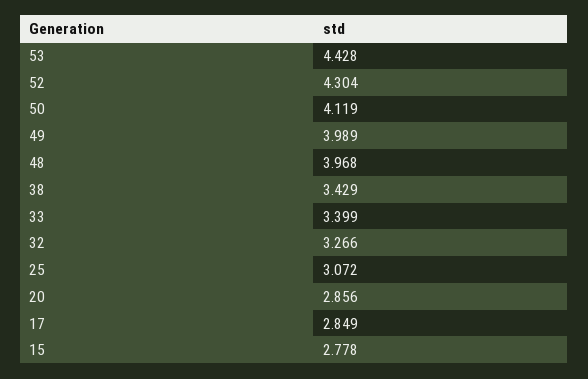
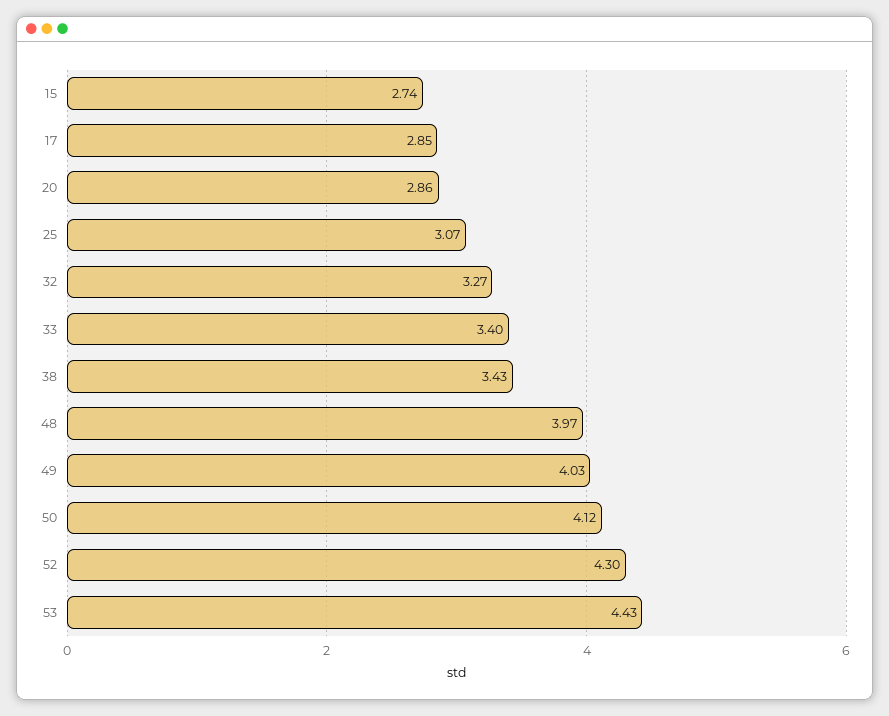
49: 3.989 -> 4.03
15: 2.778 -> 2.74

